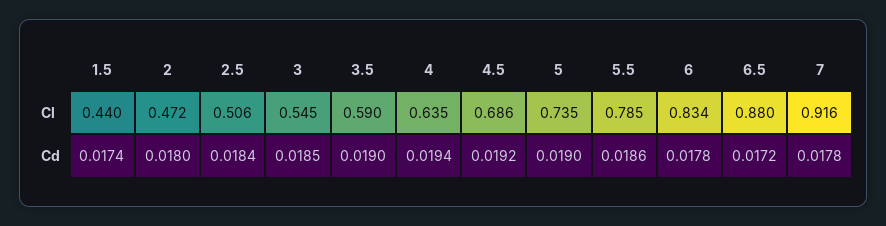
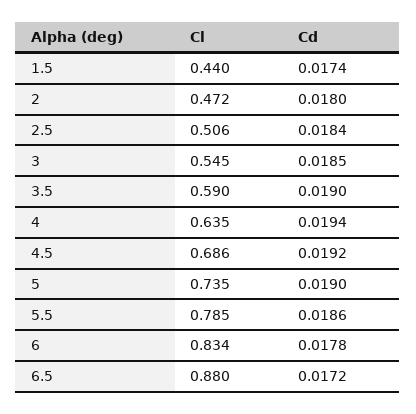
7, Cl: 0.916 -> none
7, Cd: 0.0178 -> none

